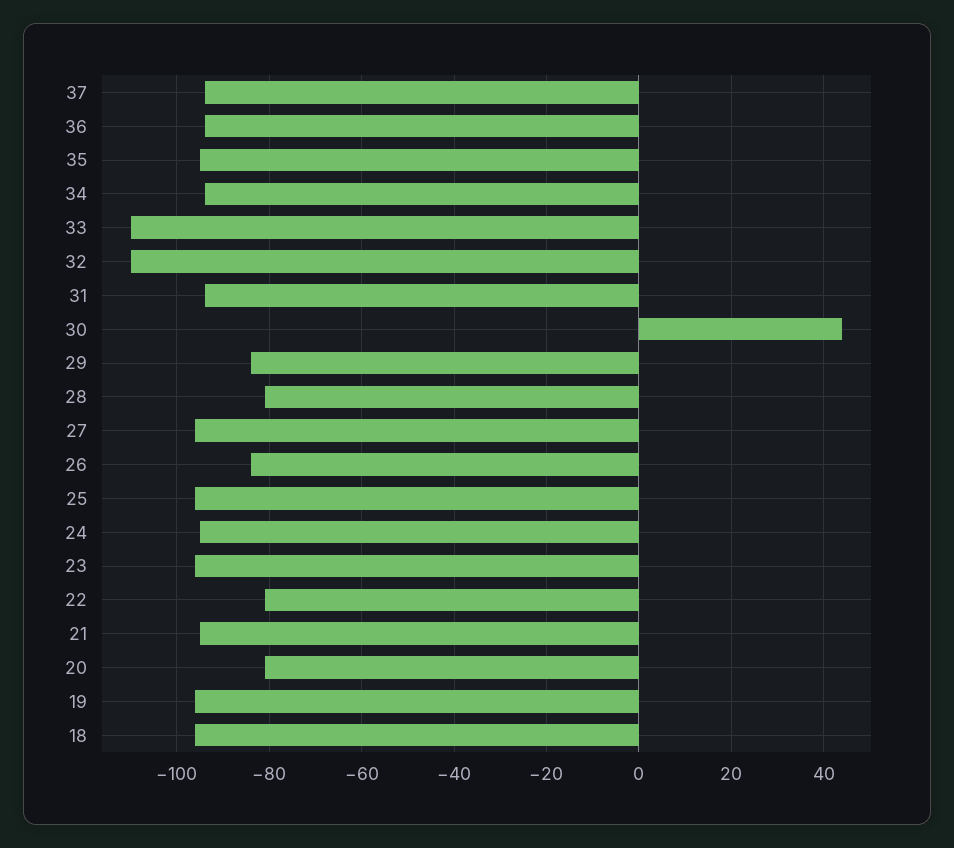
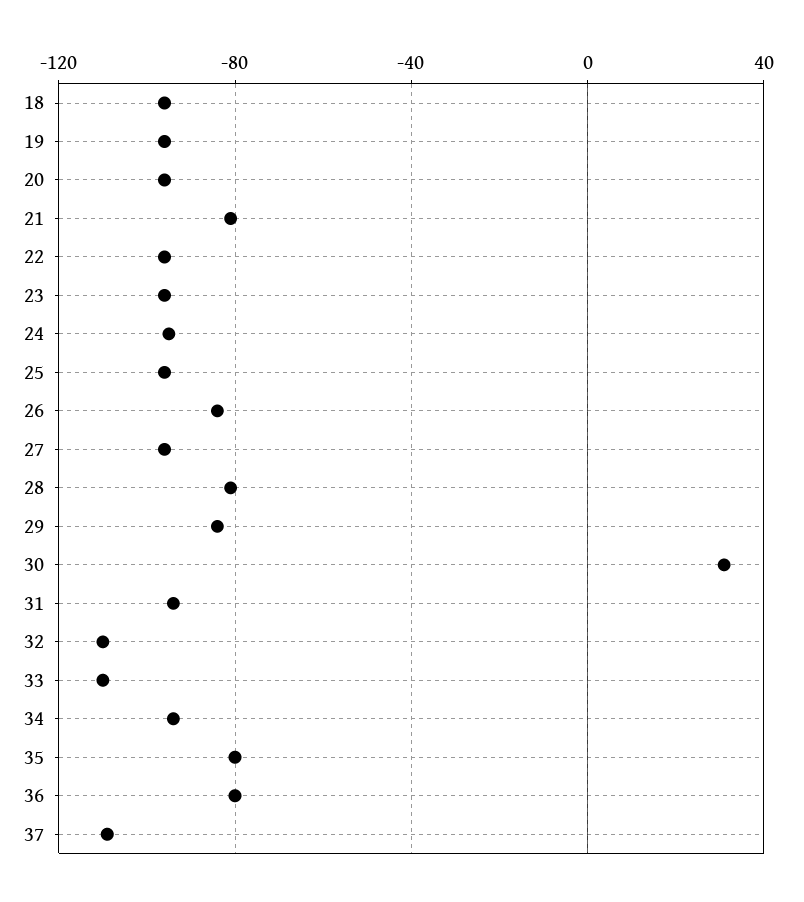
37: -95 -> -110
36: -95 -> -80
35: -95 -> -80
30: 45 -> 30
22: -80 -> -95
21: -95 -> -80
20: -80 -> -95

